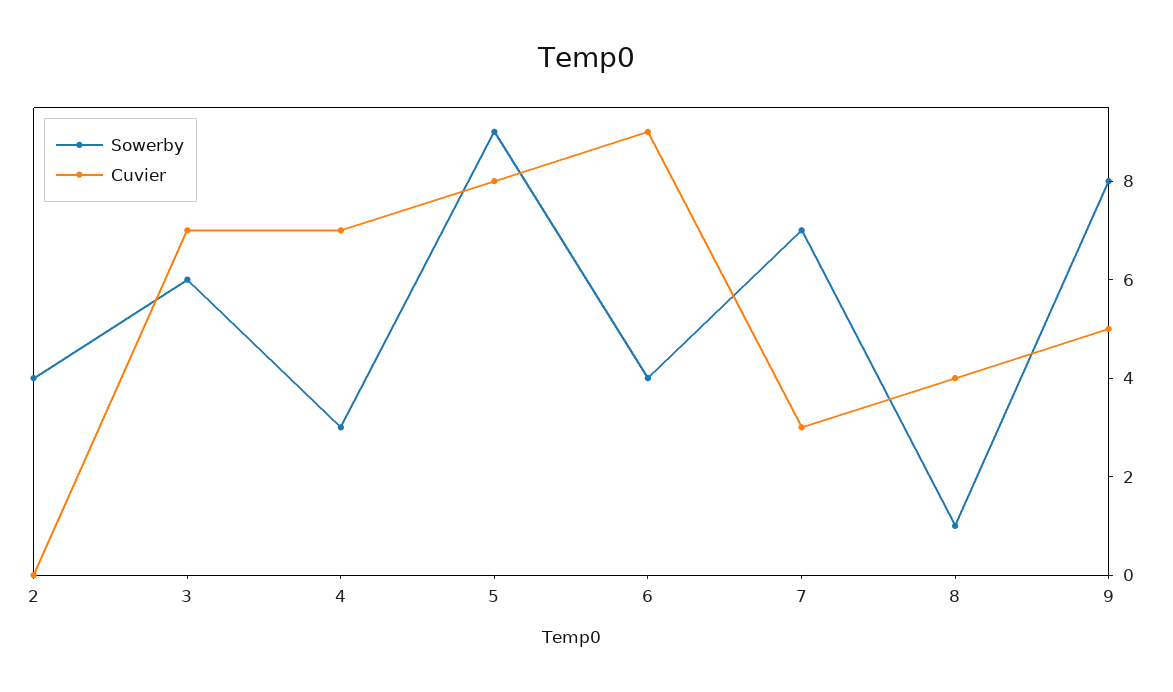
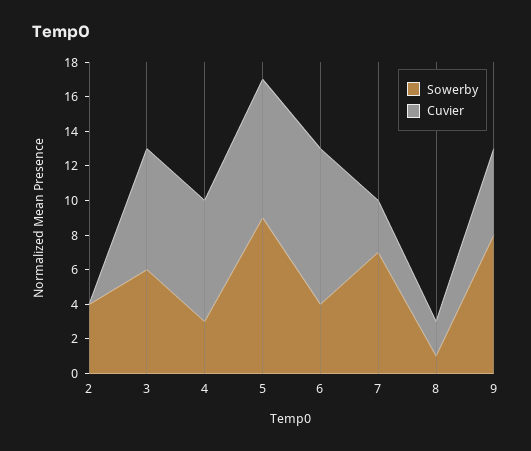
Cuvier, 8: 4 -> 2

